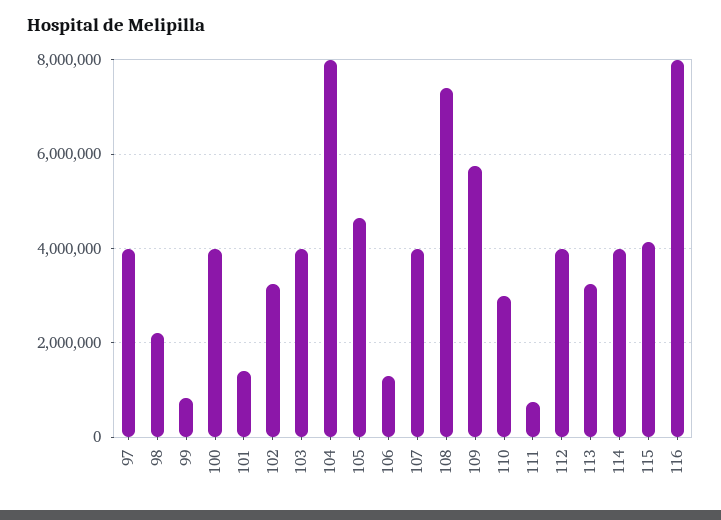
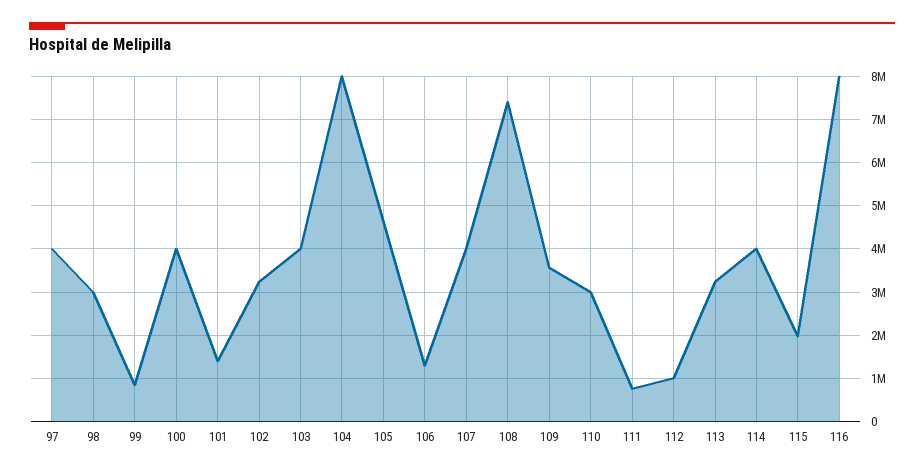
98: 2200000 -> 3000000
109: 5800000 -> 3600000
112: 4000000 -> 1000000
115: 4200000 -> 2000000

